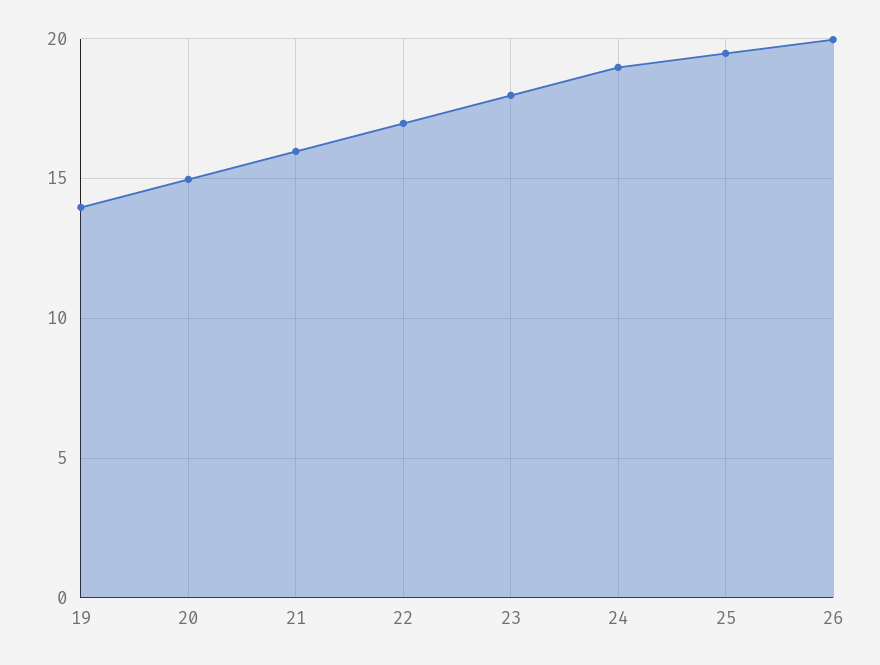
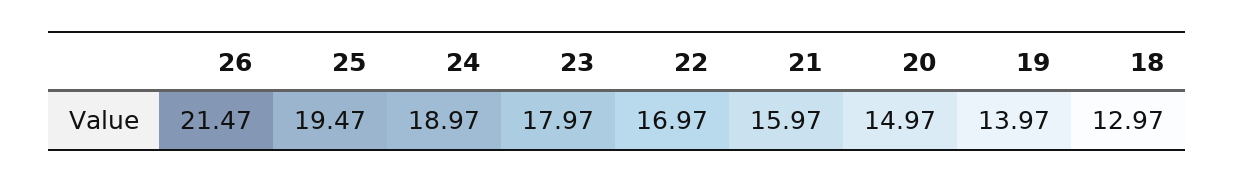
26: 20 -> 21.47
18: none -> 12.97

